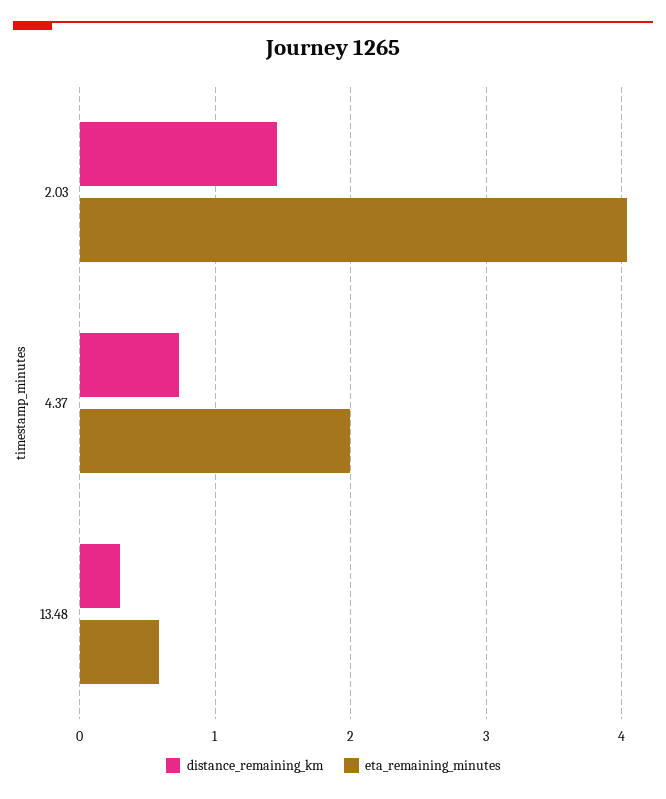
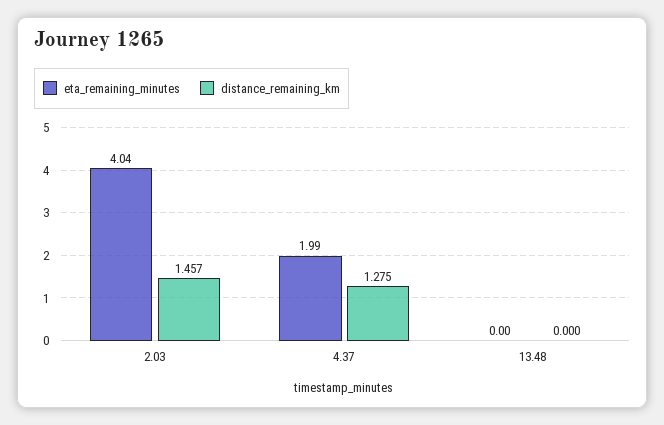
distance_remaining_km, 4.37: 0.7 -> 1.275
distance_remaining_km, 13.48: 0.3 -> 0
eta_remaining_minutes, 13.48: 0.6 -> 0

